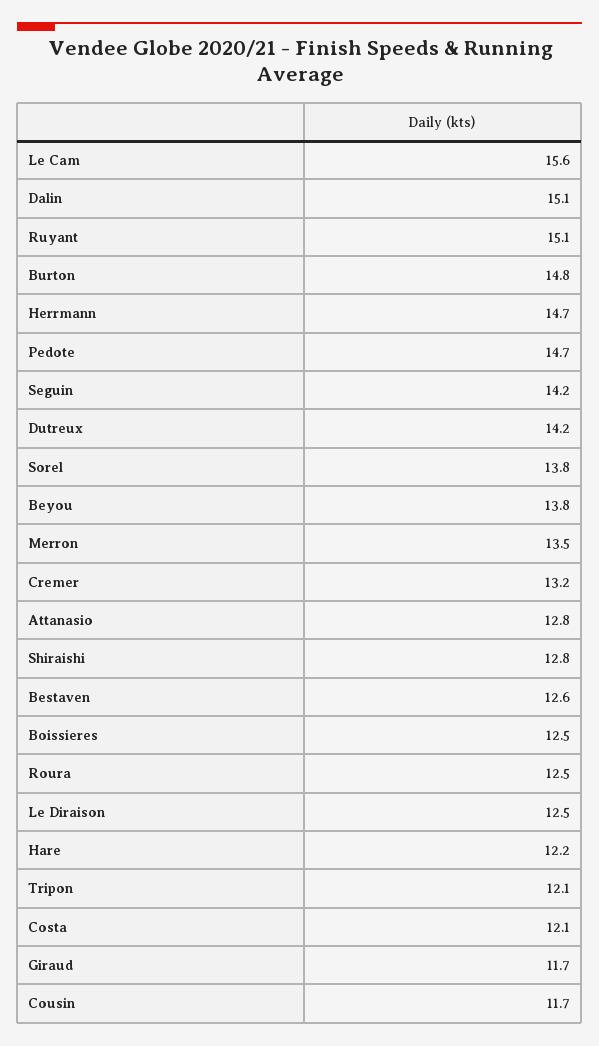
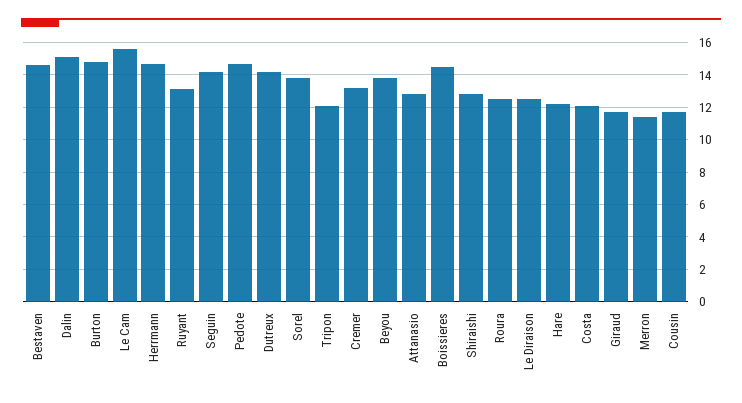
Ruyant: 15.1 -> 13
Merron: 13.5 -> 11.5
Bestaven: 12.6 -> 14.5
Boissieres: 12.5 -> 14.5

